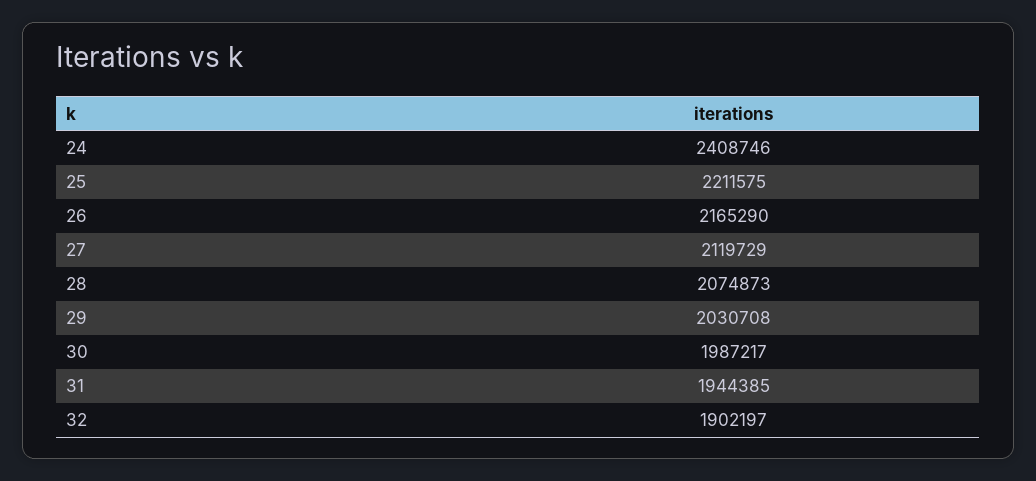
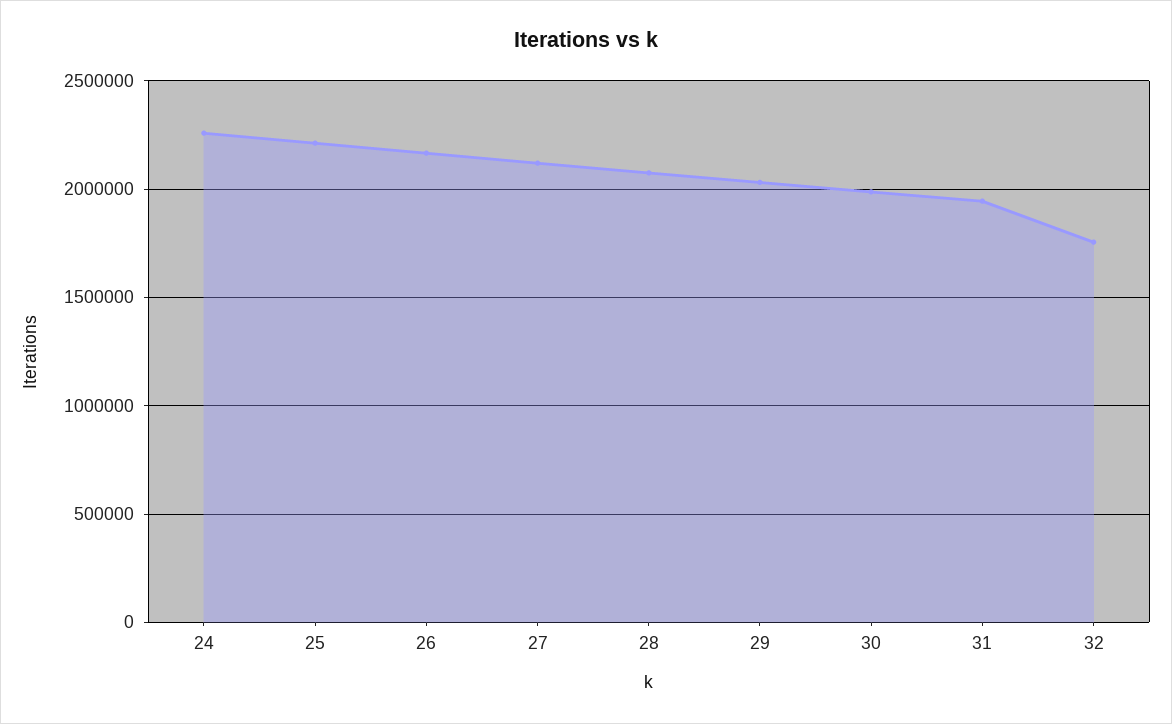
24: 2408746 -> 2250000
32: 1902197 -> 1750000

